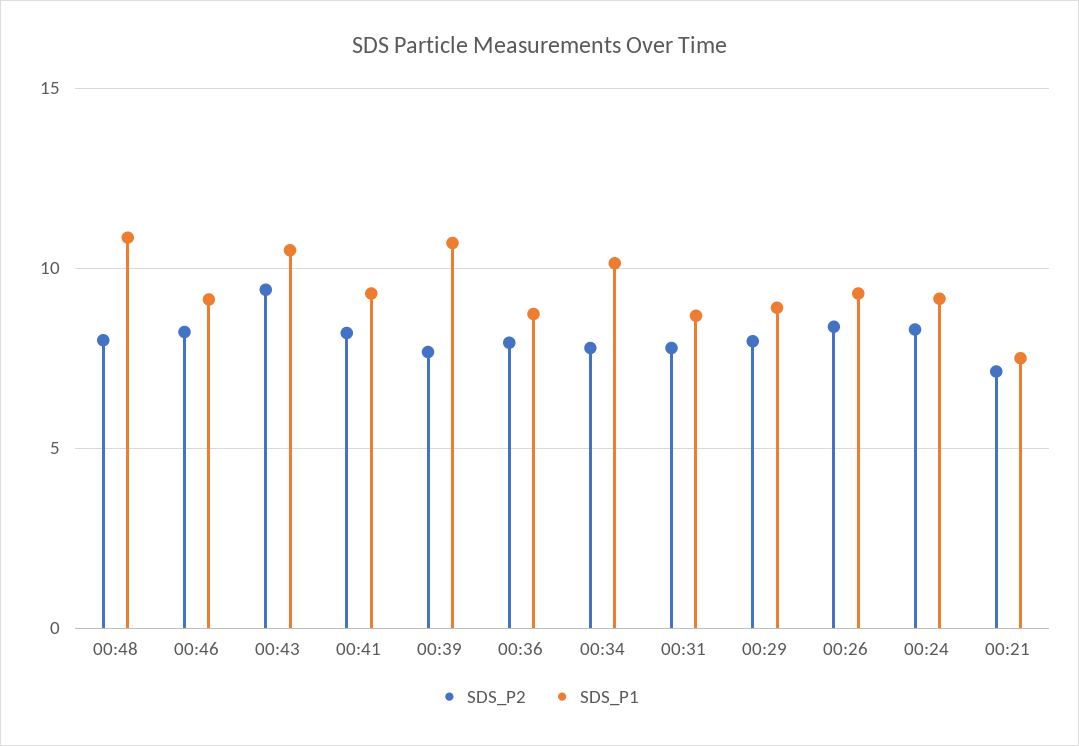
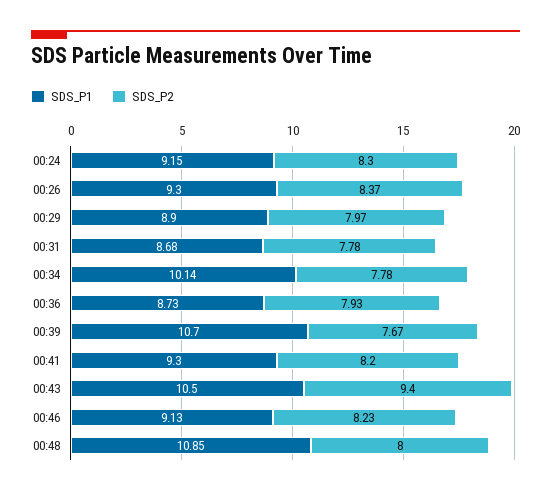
SDS_P2, 00:21: 7 -> none
SDS_P1, 00:21: 7.5 -> none

